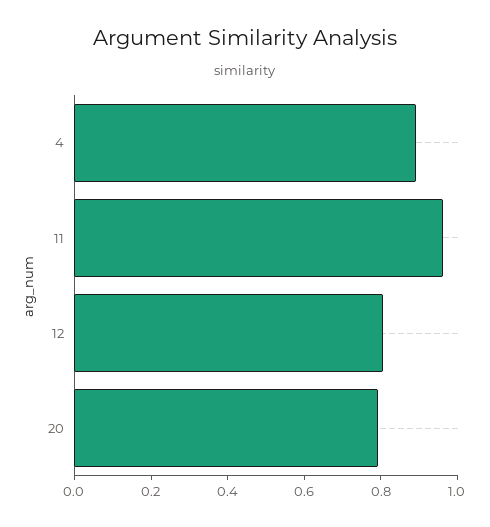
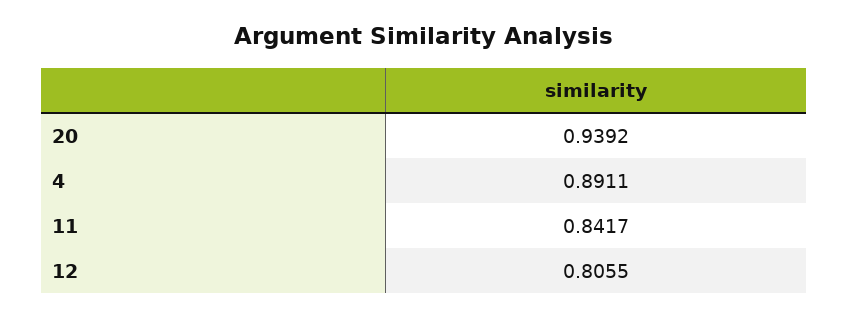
11: 0.95 -> 0.8417
20: 0.8 -> 0.9392

